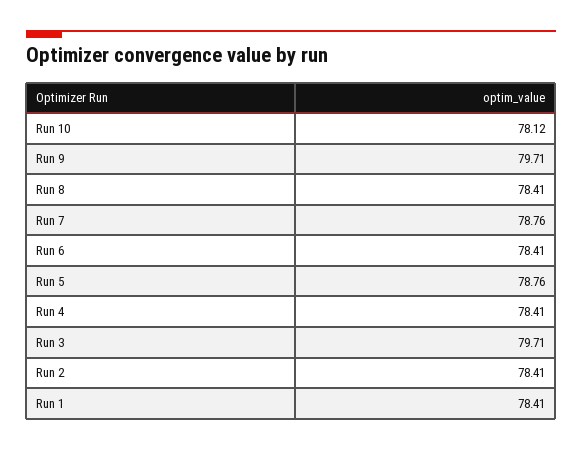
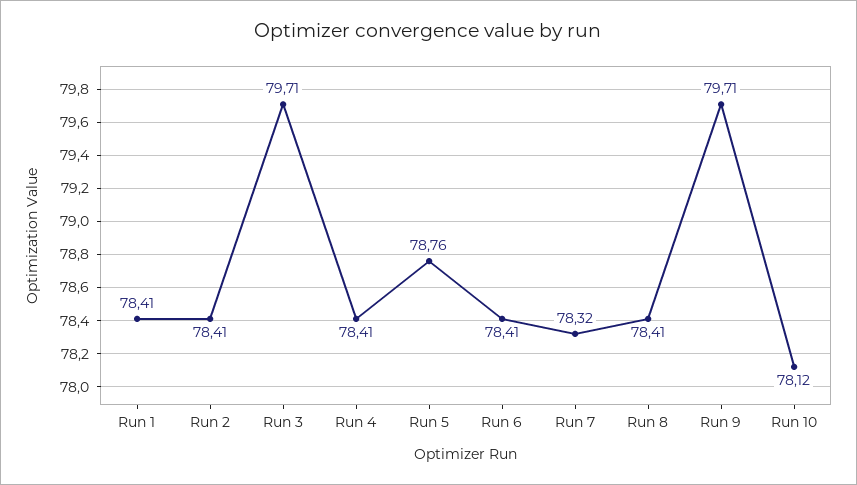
Run 7: 78.76 -> 78.32

